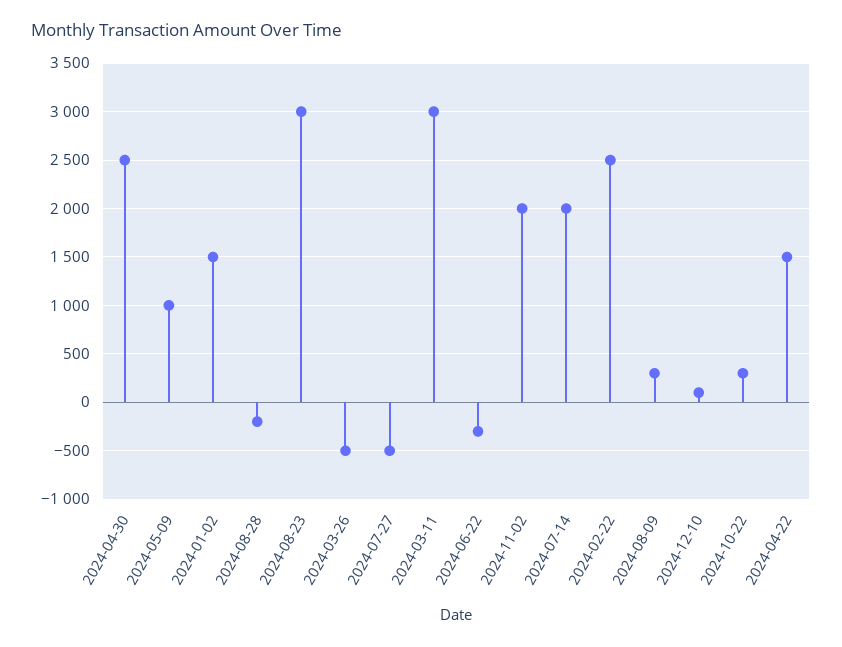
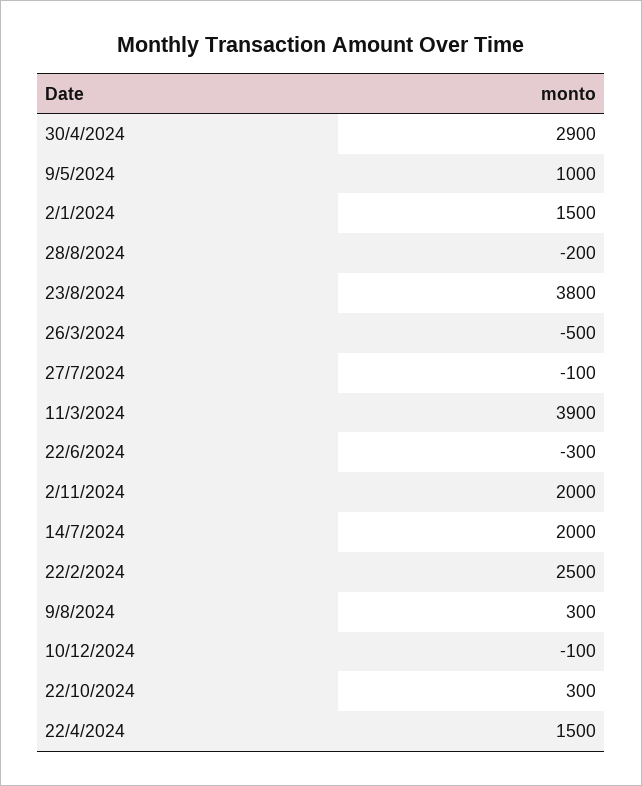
2024-04-30: 2500 -> 2900
2024-08-23: 3000 -> 3800
2024-07-27: -500 -> -100
2024-03-11: 3000 -> 3900
2024-12-10: 100 -> -100

